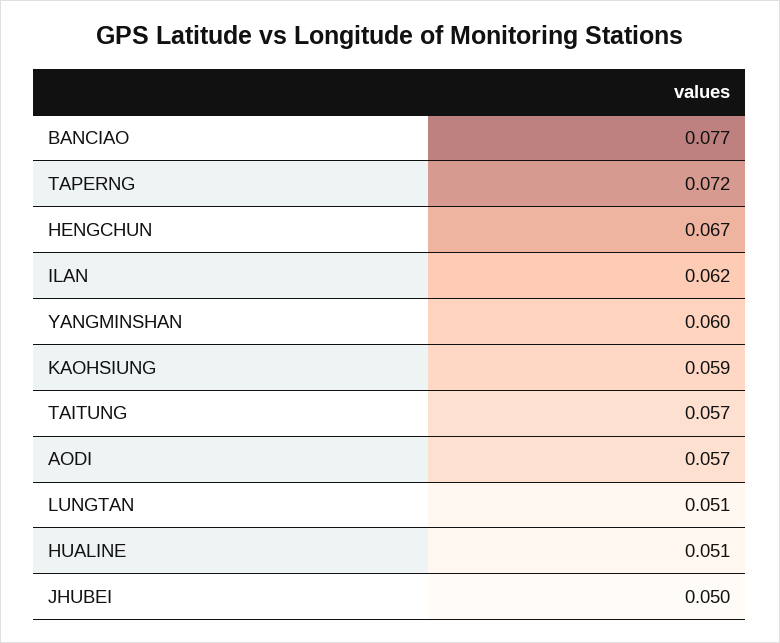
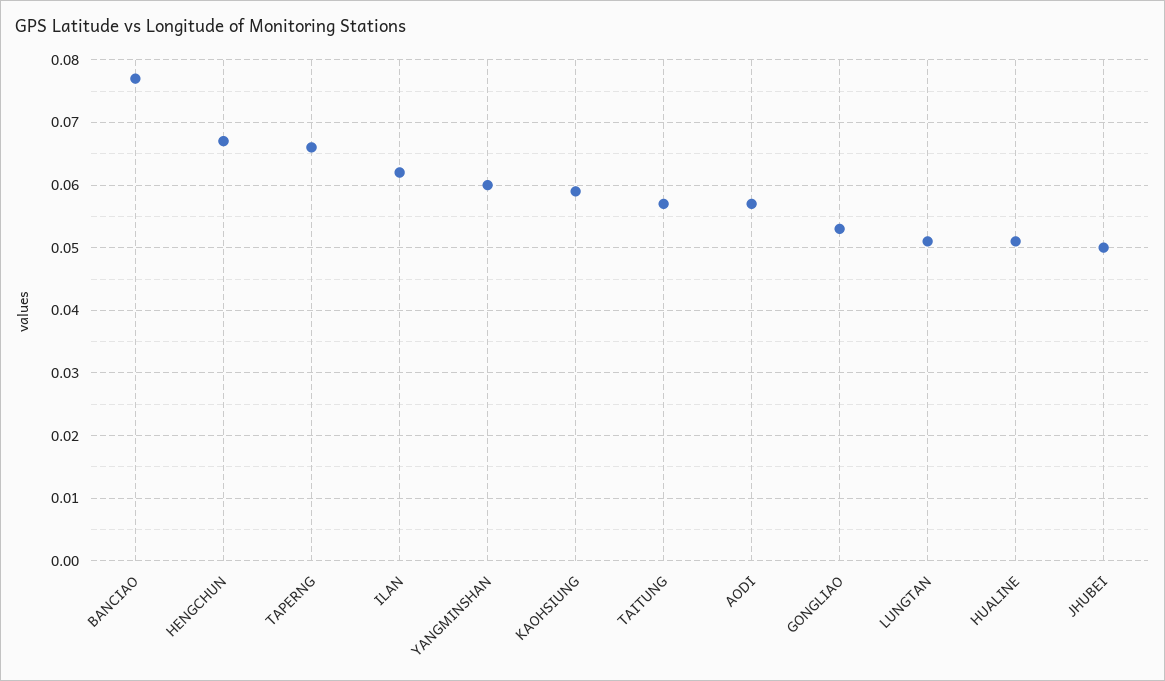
TAPERNG: 0.072 -> 0.066
GONGLIAO: none -> 0.053

